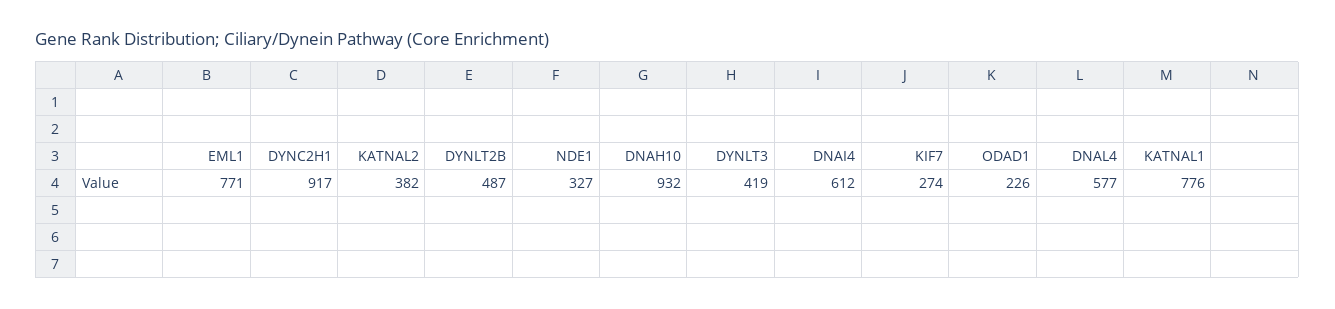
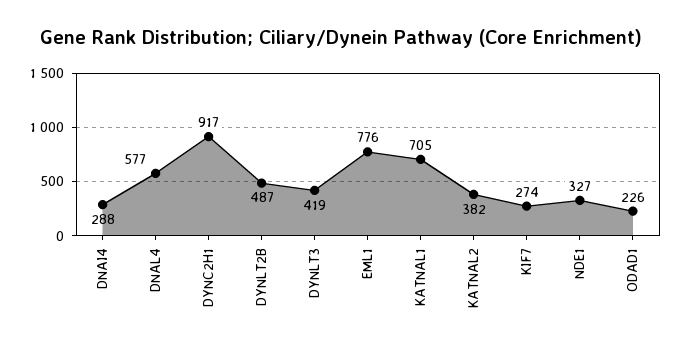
EML1: 771 -> 776
DNAH10: 932 -> none
DNAI4: 612 -> 288
KATNAL1: 776 -> 705

